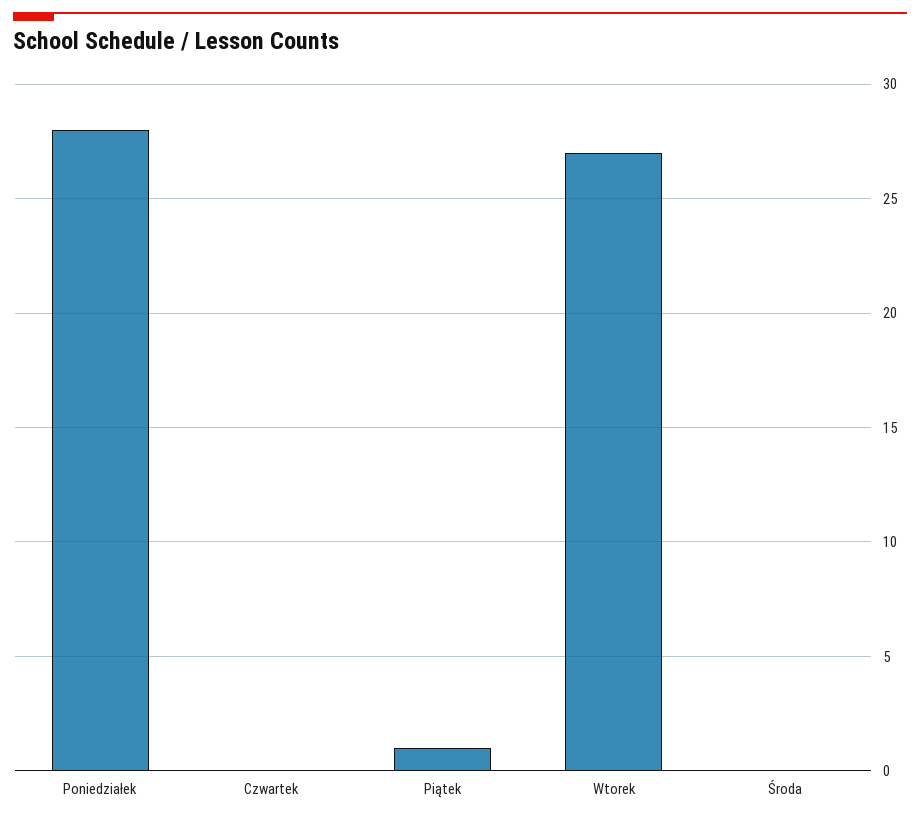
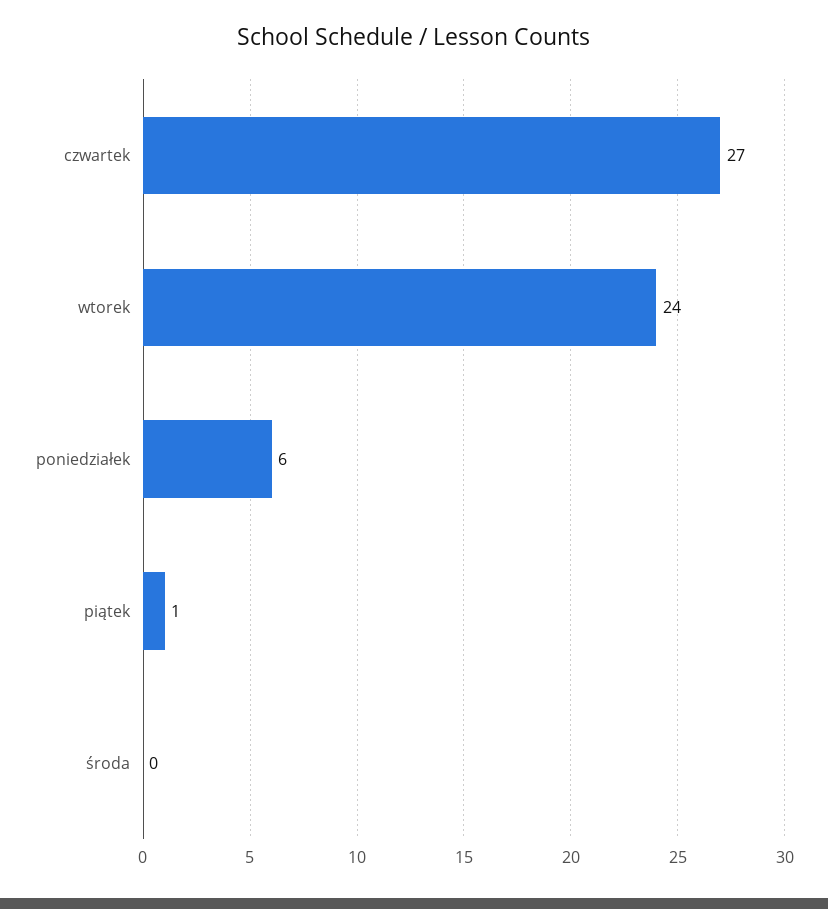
Poniedziałek: 28 -> 6
Czwartek: 0 -> 27
Wtorek: 27 -> 24

